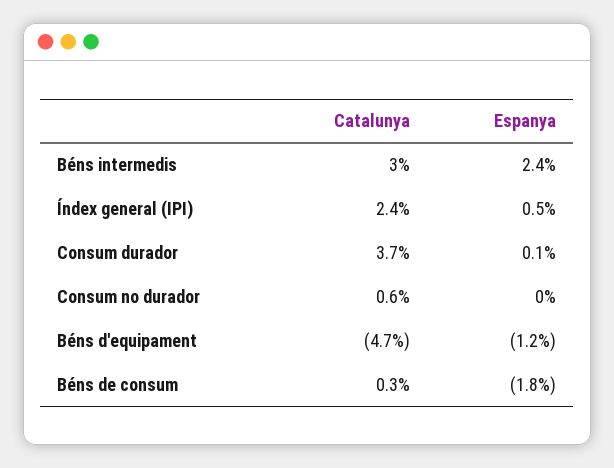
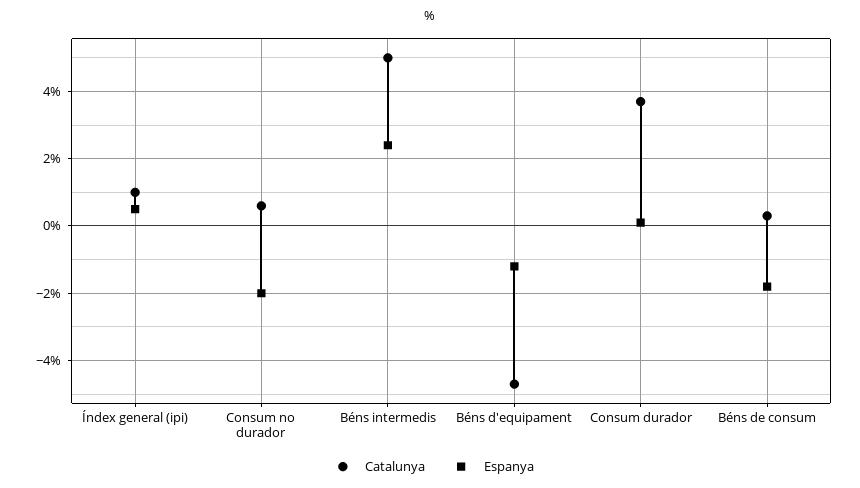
Catalunya, Béns intermedis: 3 -> 5
Catalunya, Índex general (IPI): 2.4 -> 1
Espanya, Consum no durador: 0 -> -2

